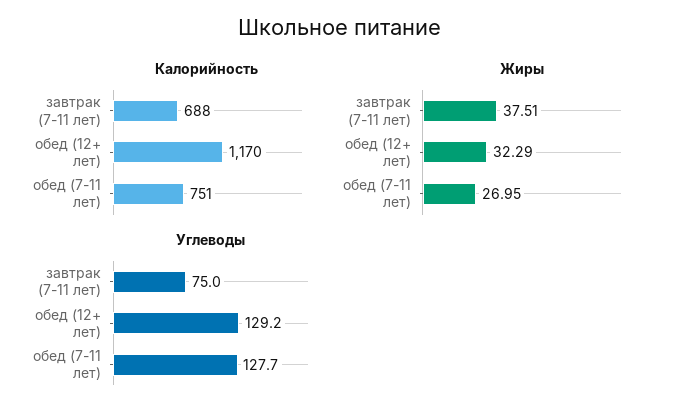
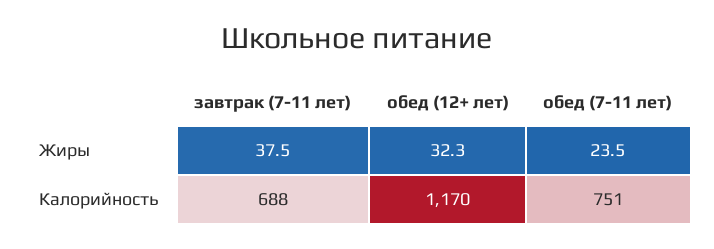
Жиры, обед (7-11 лет): 26.95 -> 23.5
Углеводы, завтрак (7-11 лет): 75 -> none
Углеводы, обед (12+ лет): 129.2 -> none
Углеводы, обед (7-11 лет): 127.7 -> none

